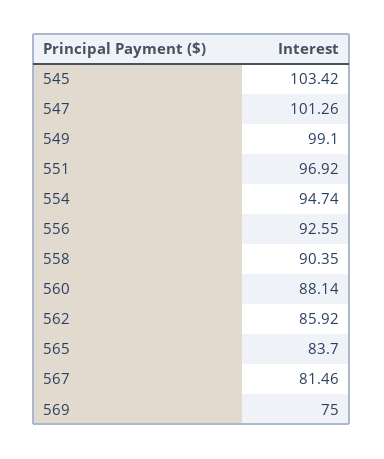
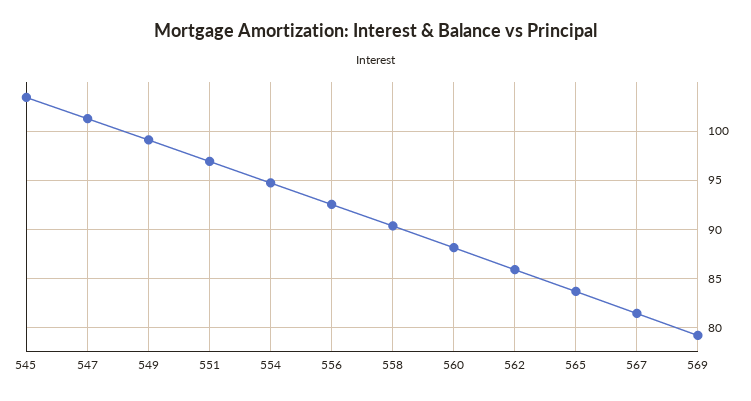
569: 75 -> 79

